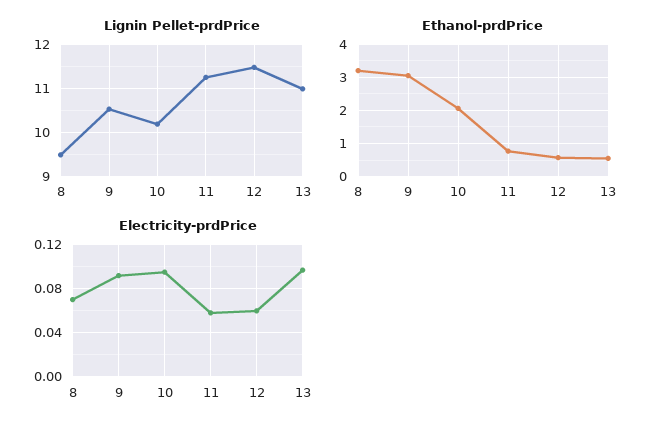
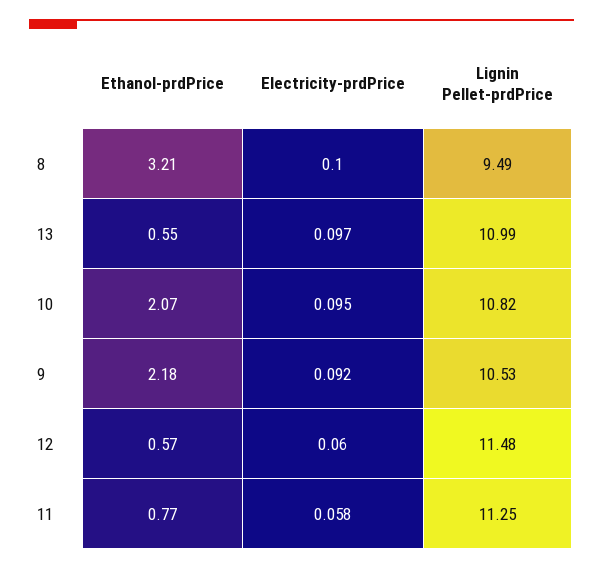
Lignin Pellet-prdPrice, 10: 10.2 -> 10.82
Ethanol-prdPrice, 9: 3 -> 2.18
Electricity-prdPrice, 8: 0.07 -> 0.1

